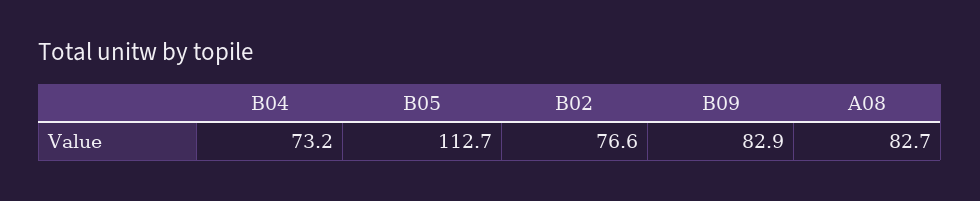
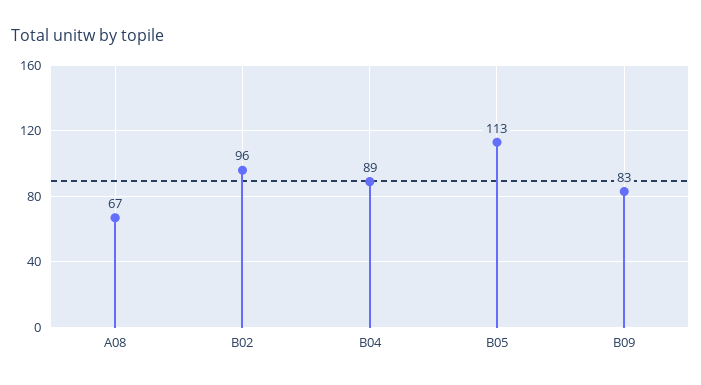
B04: 73.2 -> 89
B02: 76.6 -> 96
A08: 82.7 -> 67

